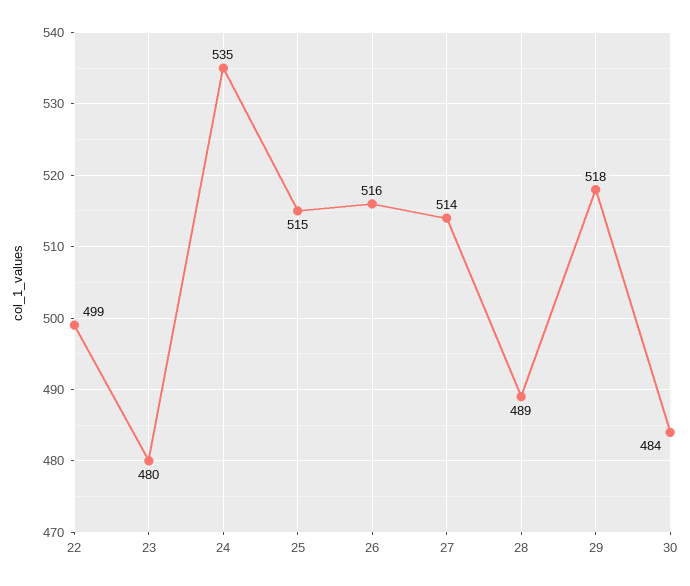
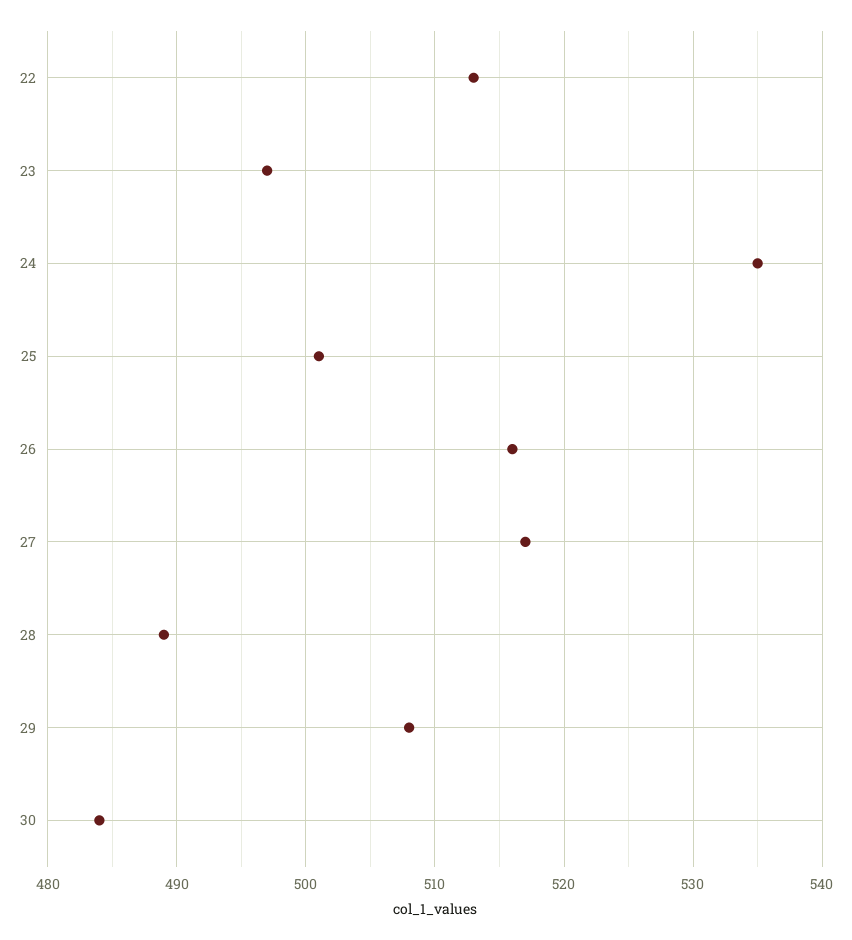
22: 499 -> 513
23: 480 -> 497
25: 515 -> 501
27: 514 -> 517
29: 518 -> 508

